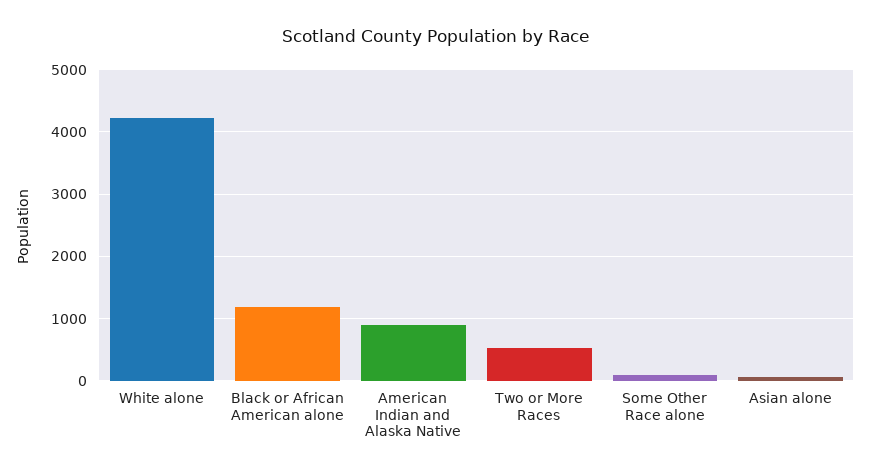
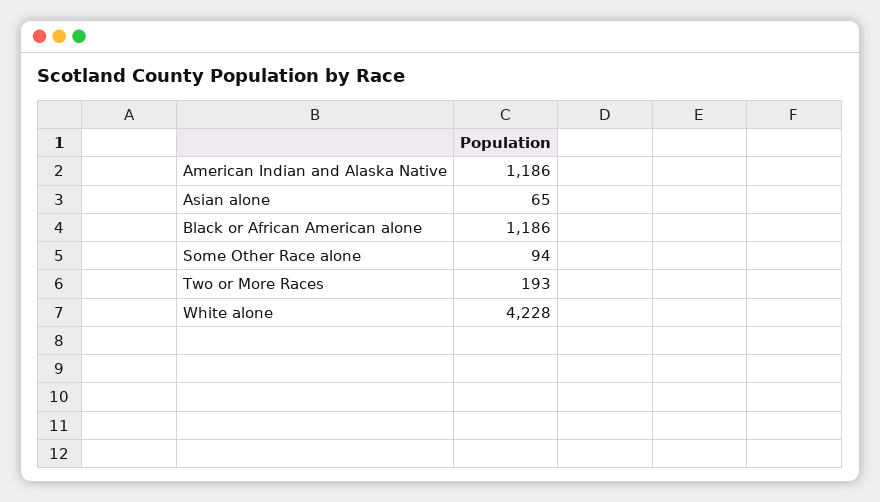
American Indian and Alaska Native: 900 -> 1186
Two or More Races: 500 -> 193

